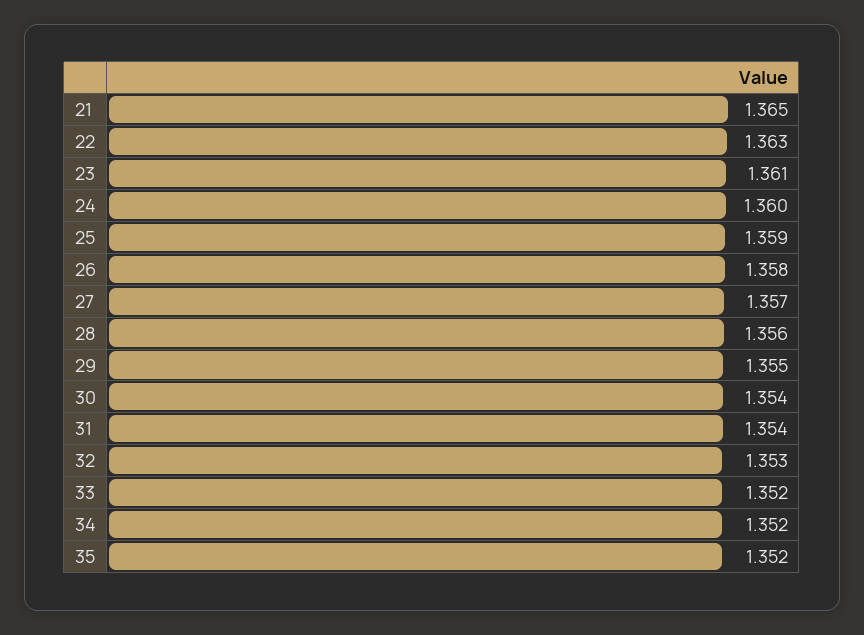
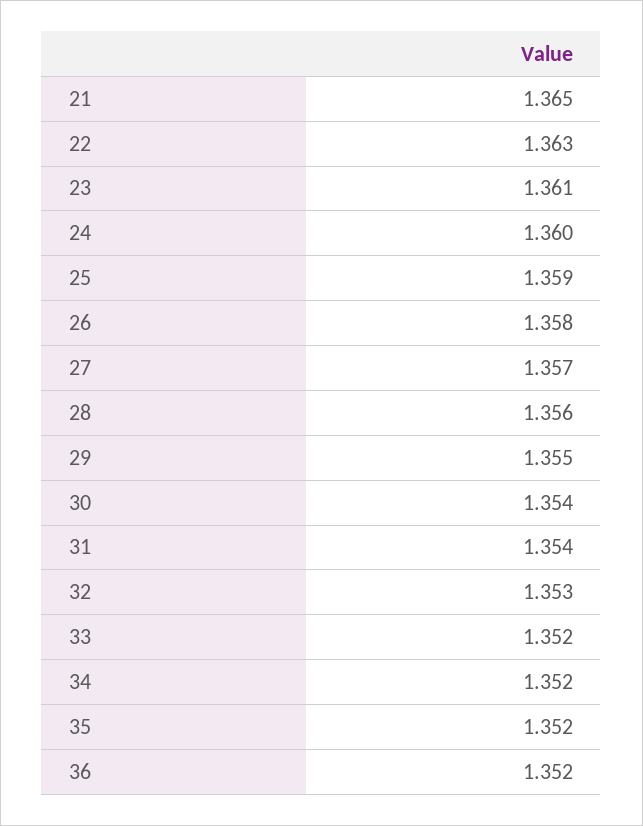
36: none -> 1.352

